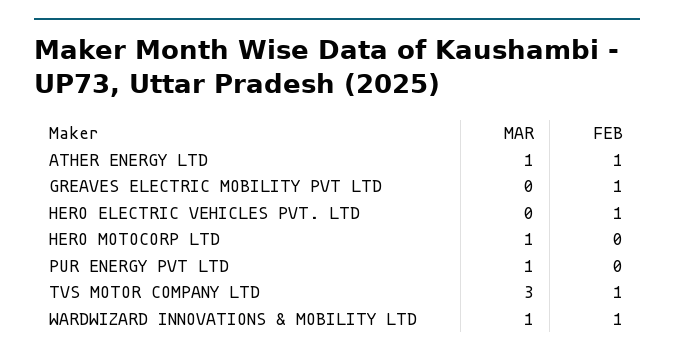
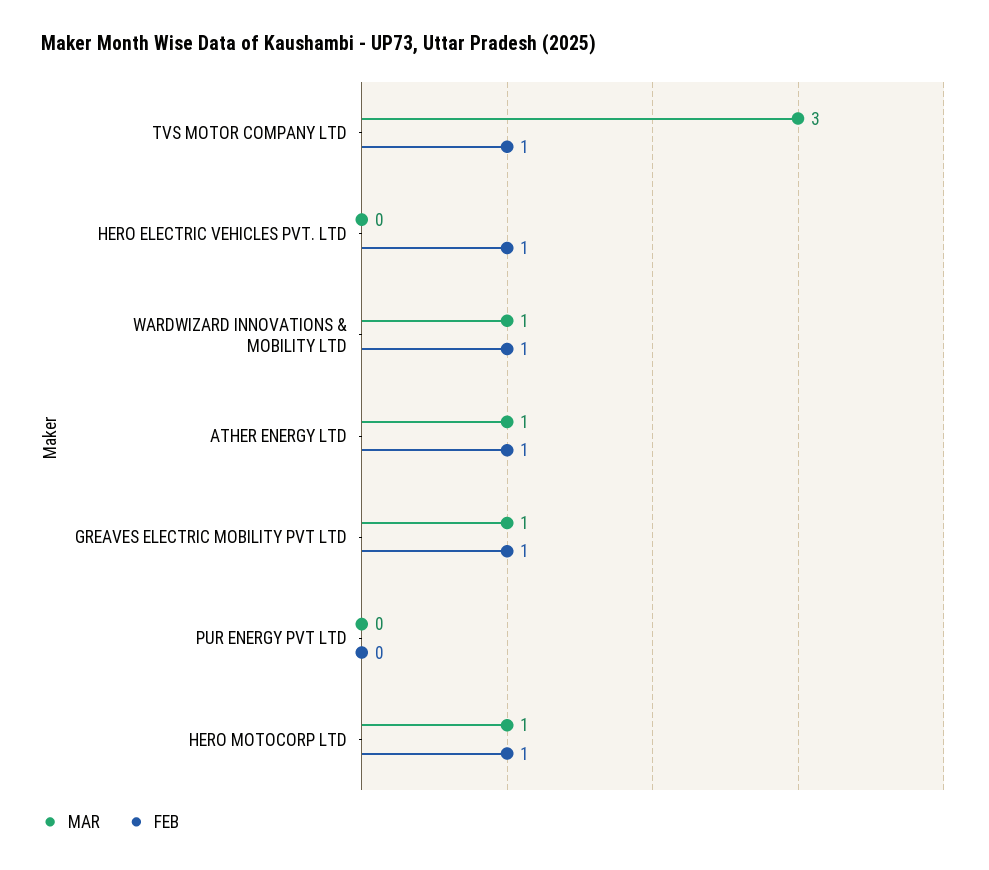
MAR, GREAVES ELECTRIC MOBILITY PVT LTD: 0 -> 1
FEB, HERO MOTOCORP LTD: 0 -> 1
MAR, PUR ENERGY PVT LTD: 1 -> 0

